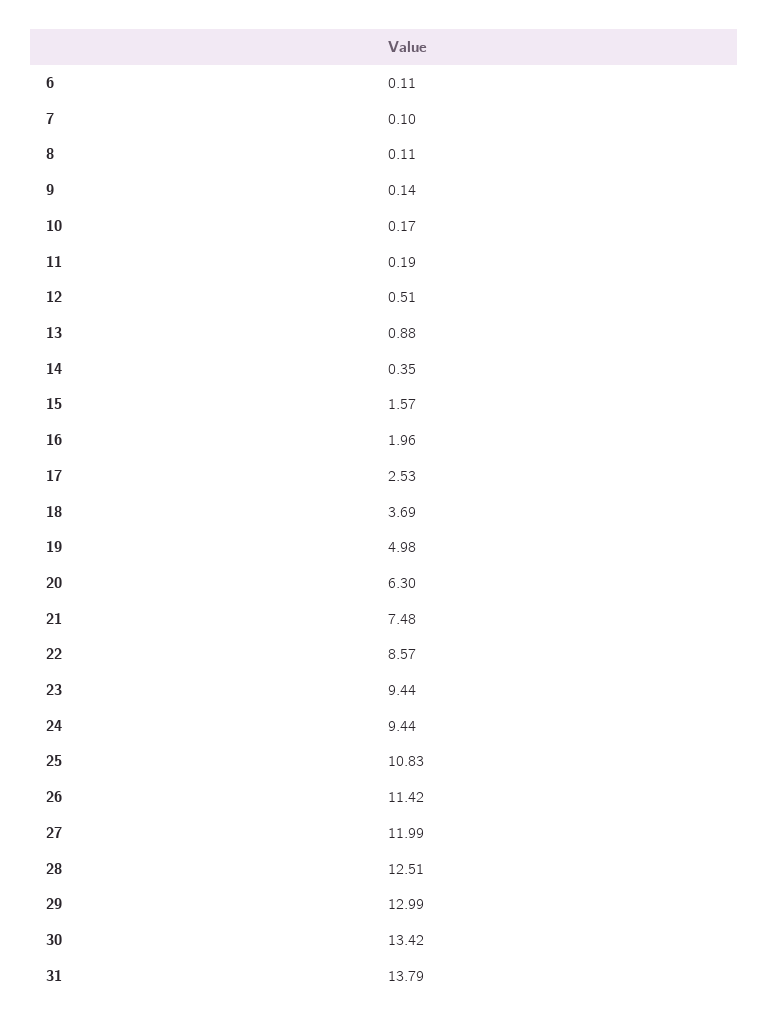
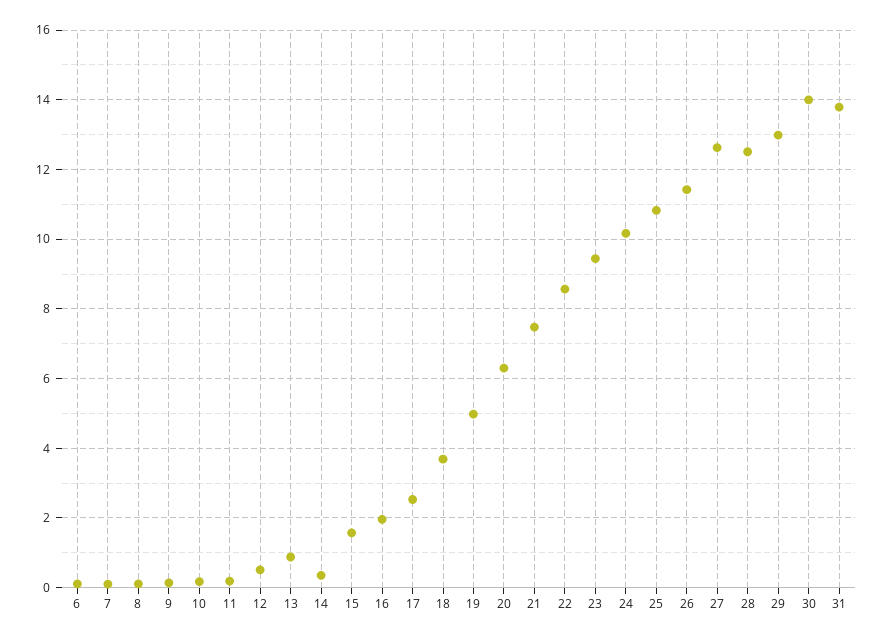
24: 9.44 -> 10.2
27: 11.99 -> 12.6
30: 13.42 -> 14

